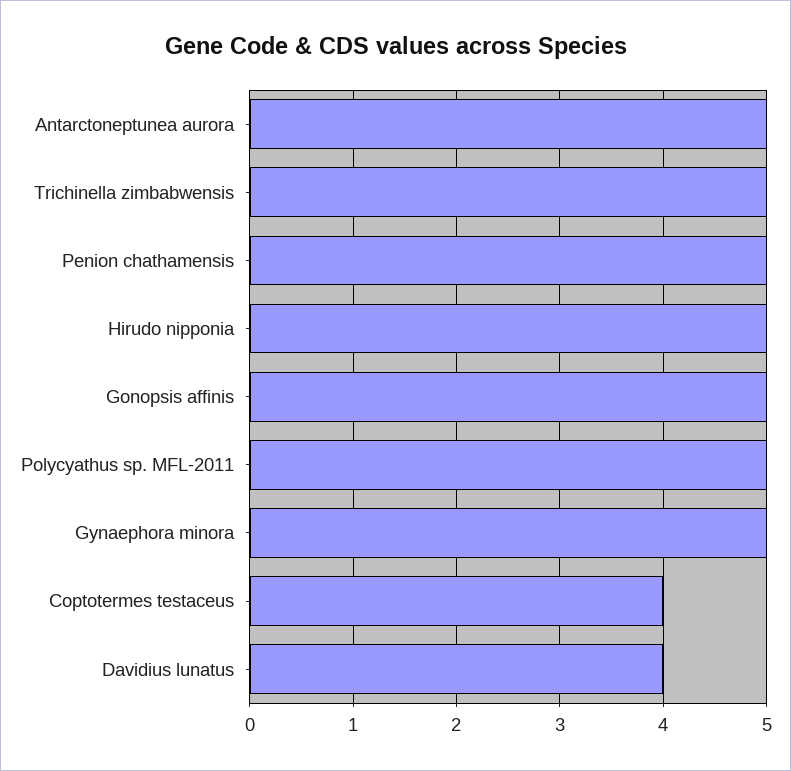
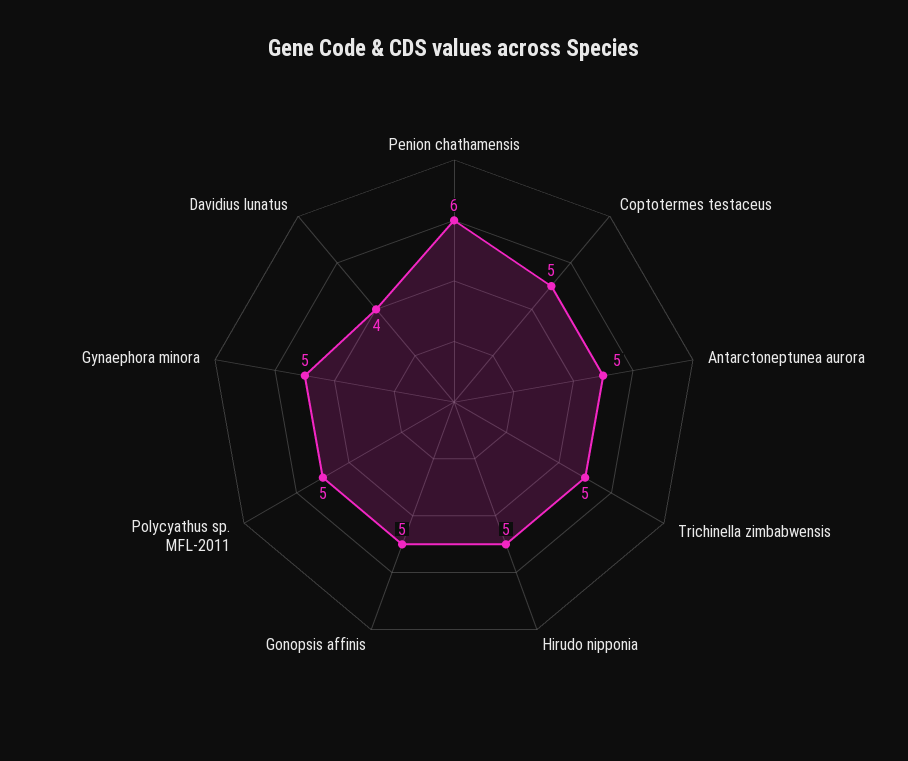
Penion chathamensis: 5 -> 6
Coptotermes testaceus: 4 -> 5

